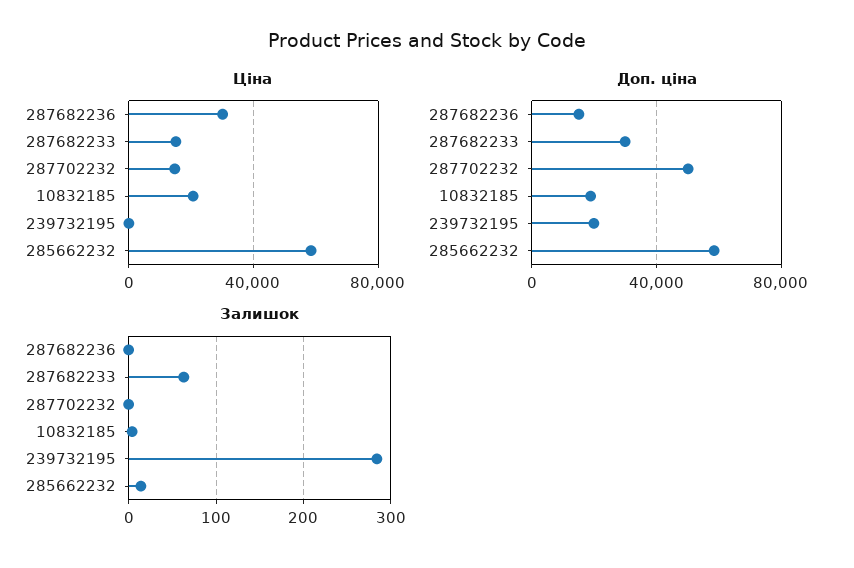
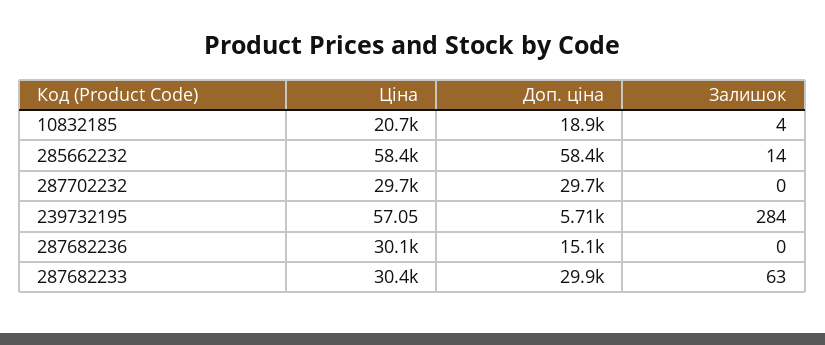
Ціна, 287682233: 15000 -> 30400
Ціна, 287702232: 15000 -> 29700
Доп. ціна, 287702232: 50000 -> 29700
Доп. ціна, 239732195: 20000 -> 5710

